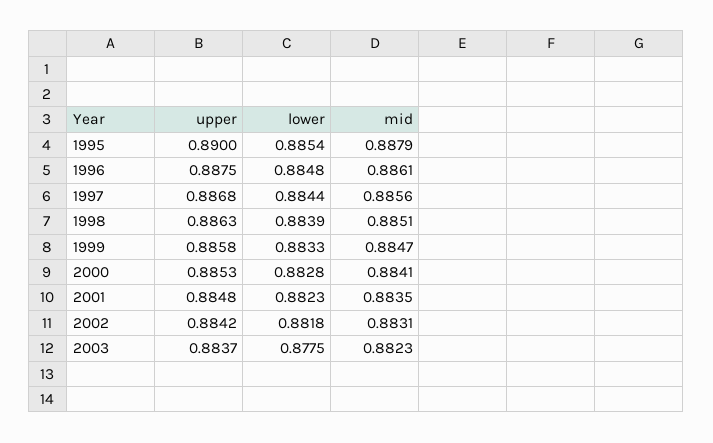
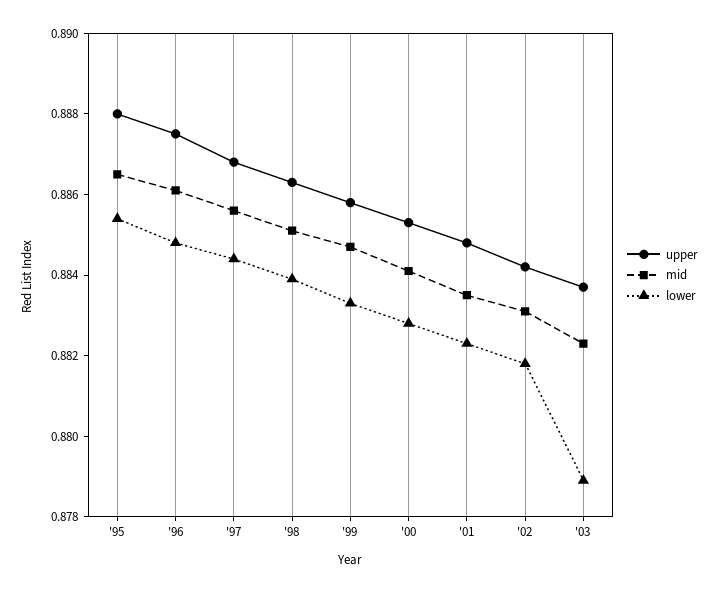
upper, 1995: 0.89 -> 0.888
mid, 1995: 0.8879 -> 0.8865
lower, 2003: 0.8775 -> 0.879

